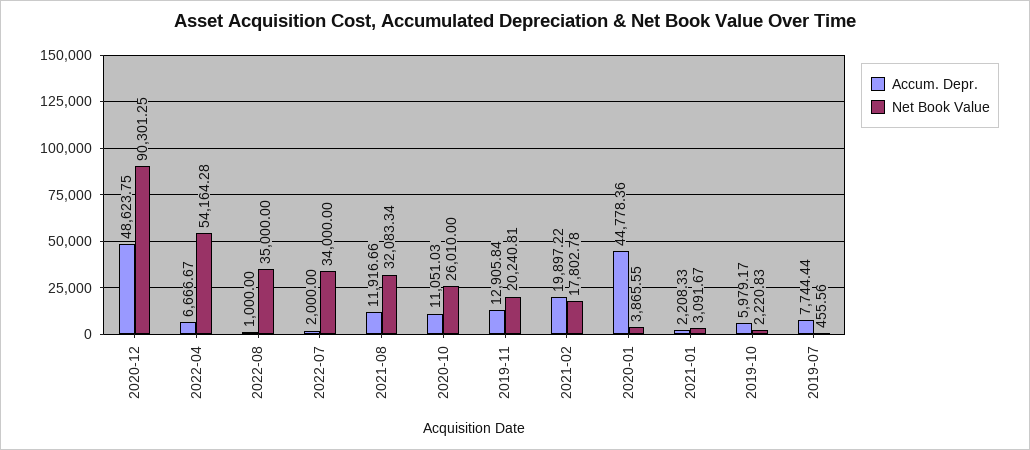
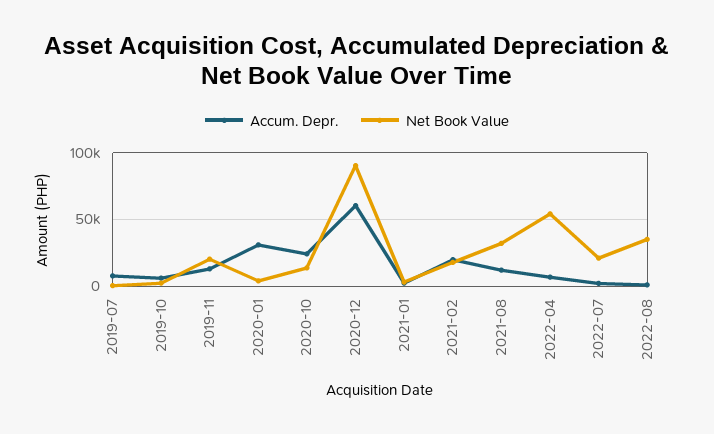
Accum. Depr., 2020-12: 48623.75 -> 60000
Net Book Value, 2022-07: 34000 -> 20000
Accum. Depr., 2020-10: 11051.03 -> 25000
Net Book Value, 2020-10: 26010 -> 15000
Accum. Depr., 2020-01: 44778.36 -> 30000

